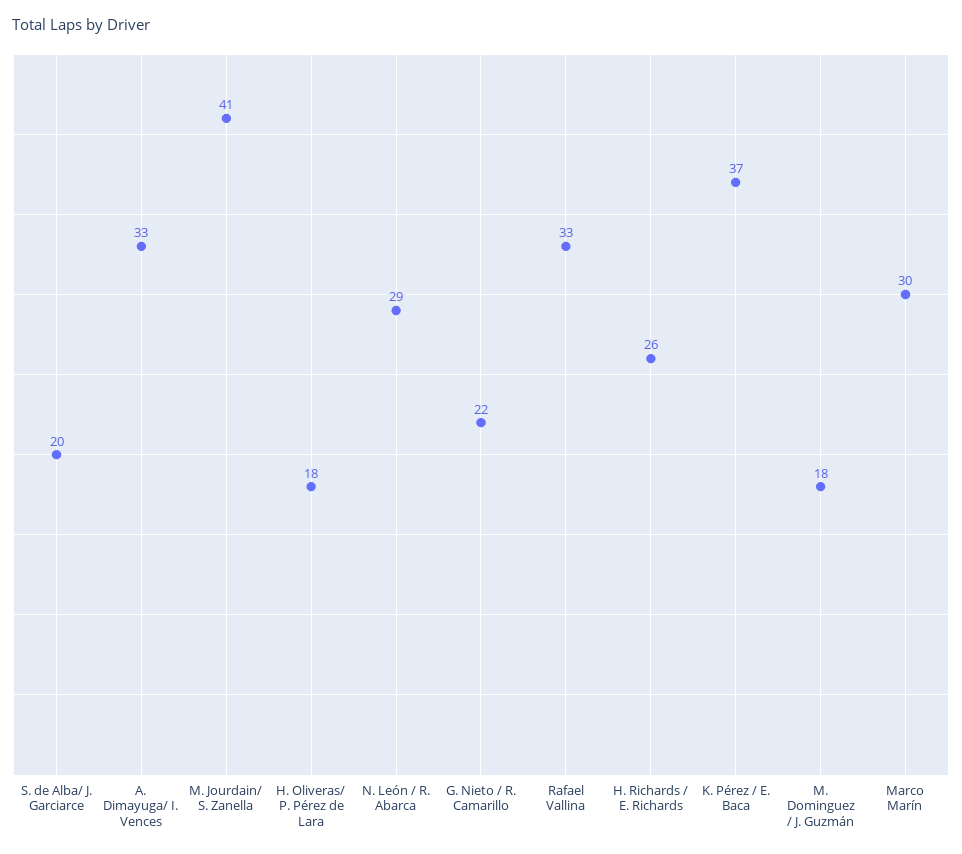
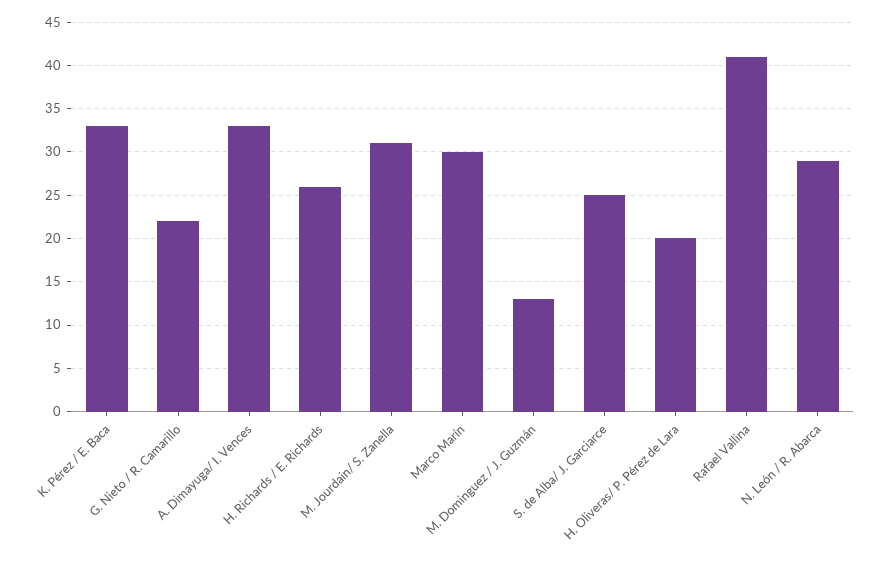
S. de Alba/ J. Garciarce: 20 -> 25
M. Jourdain/ S. Zanella: 41 -> 31
H. Oliveras/ P. Pérez de Lara: 18 -> 20
Rafael Vallina: 33 -> 41
K. Pérez / E. Baca: 37 -> 33
M. Dominguez / J. Guzmán: 18 -> 13

